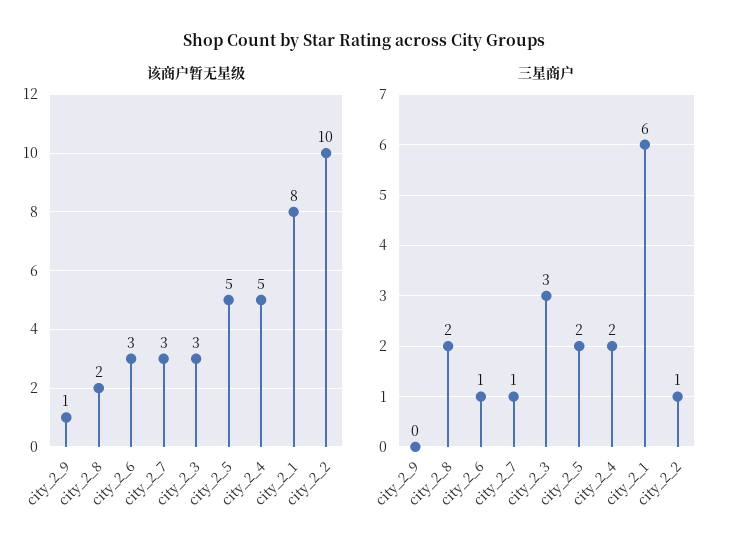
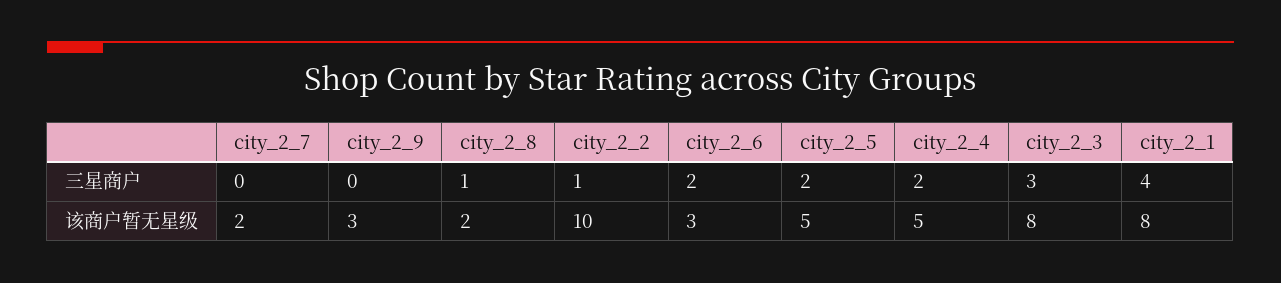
该商户暂无星级, city_2_9: 1 -> 3
该商户暂无星级, city_2_7: 3 -> 2
该商户暂无星级, city_2_3: 3 -> 8
三星商户, city_2_8: 2 -> 1
三星商户, city_2_6: 1 -> 2
三星商户, city_2_7: 1 -> 0
三星商户, city_2_1: 6 -> 4

